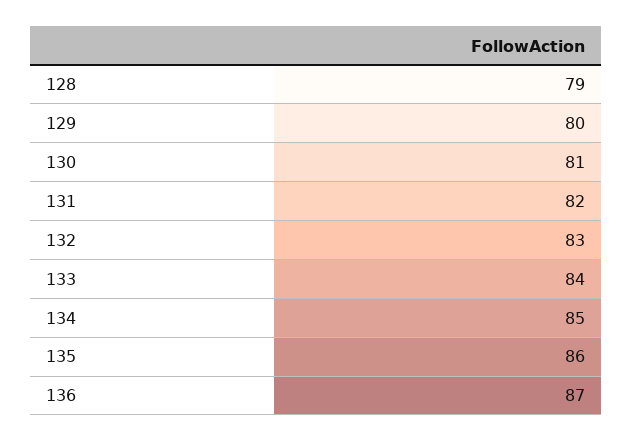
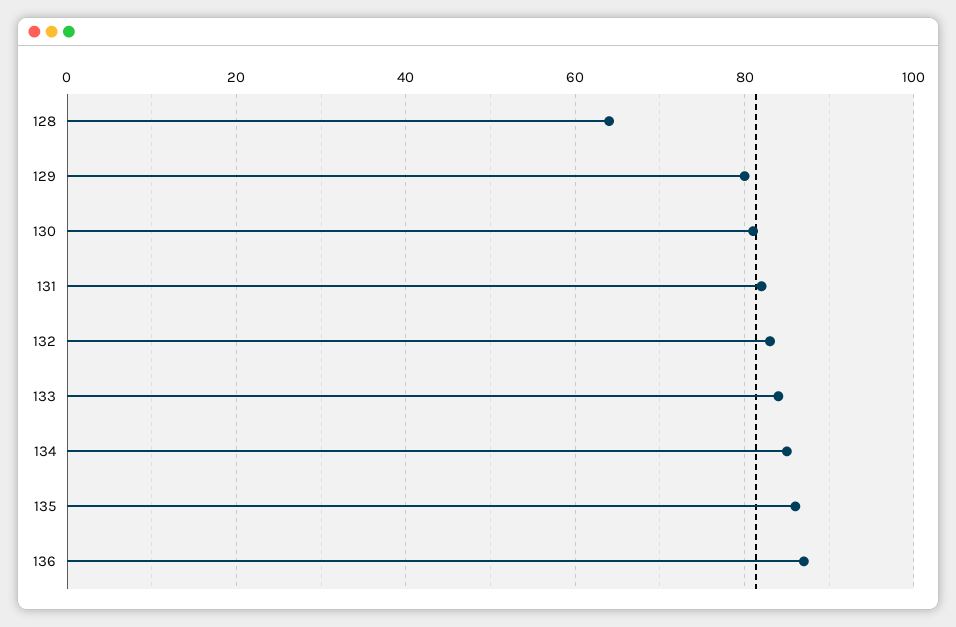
128: 79 -> 65

